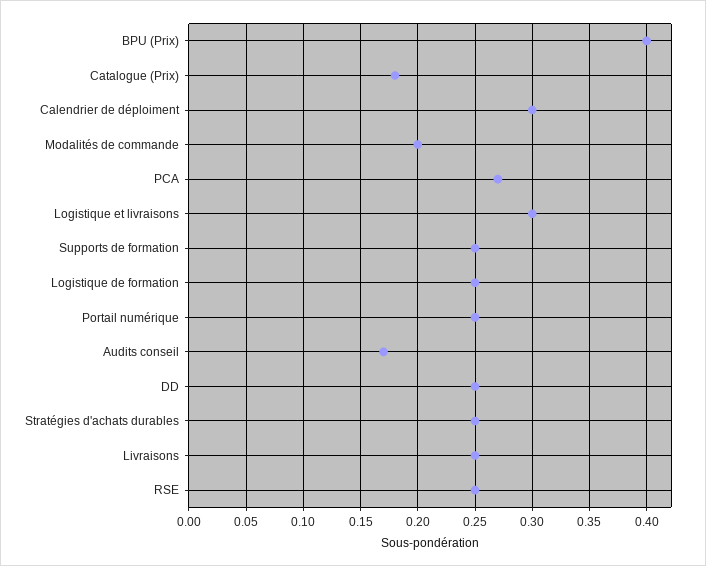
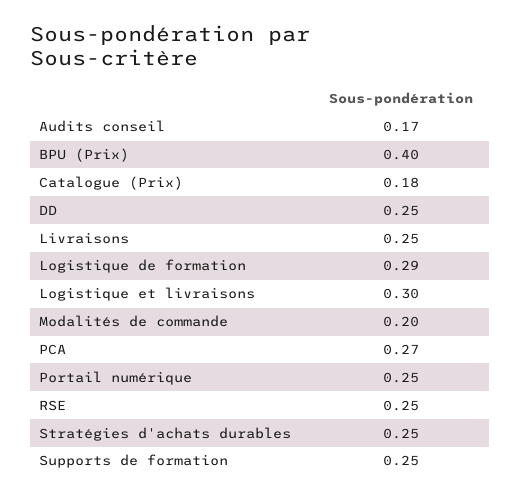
Calendrier de déploiment: 0.3 -> none
Logistique de formation: 0.25 -> 0.29

